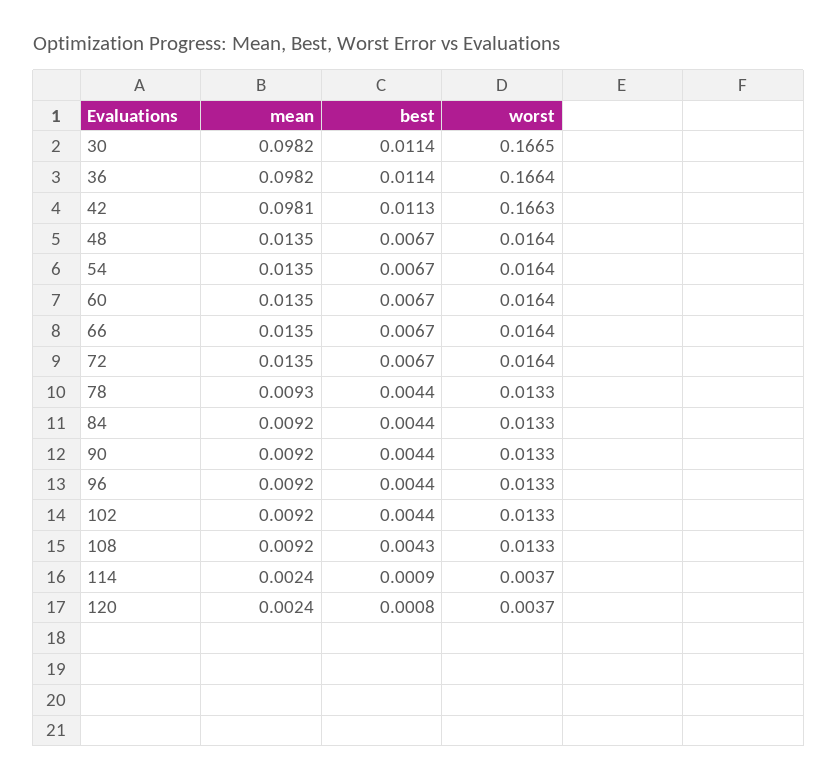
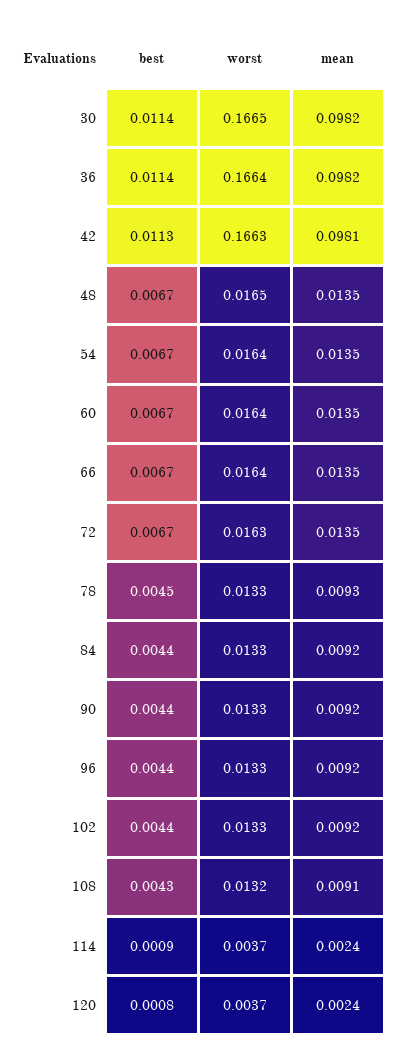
worst, 48: 0.0164 -> 0.0165
worst, 72: 0.0164 -> 0.0163
best, 78: 0.0044 -> 0.0045
mean, 108: 0.0092 -> 0.0091
worst, 108: 0.0133 -> 0.0132

